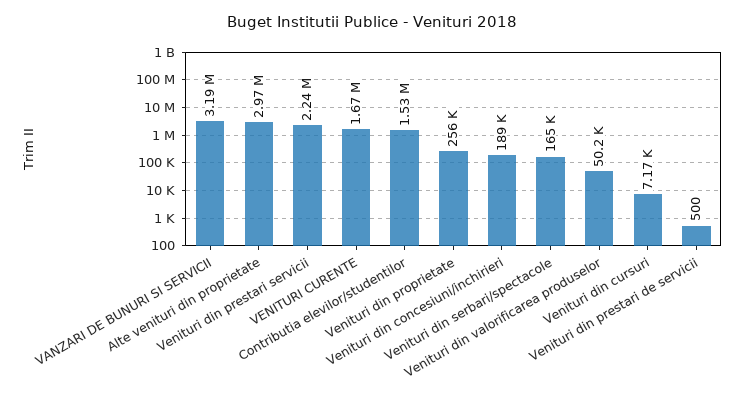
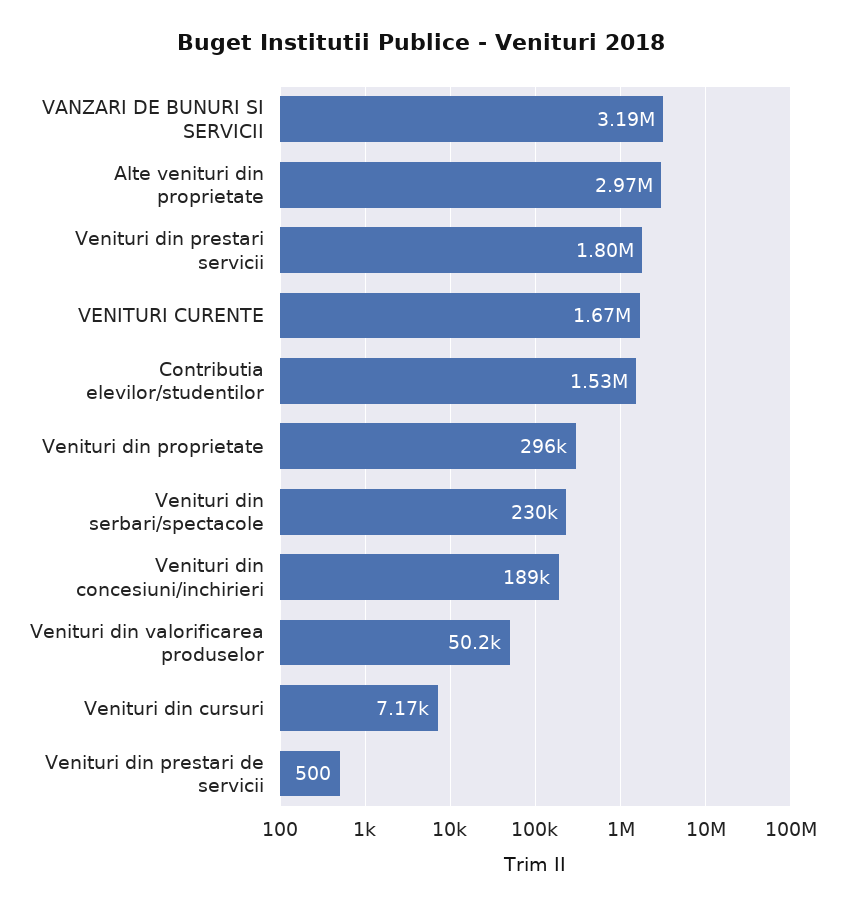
Venituri din prestari servicii: 2240000 -> 1800000
Venituri din proprietate: 256000 -> 296000
Venituri din serbari/spectacole: 165000 -> 230000

